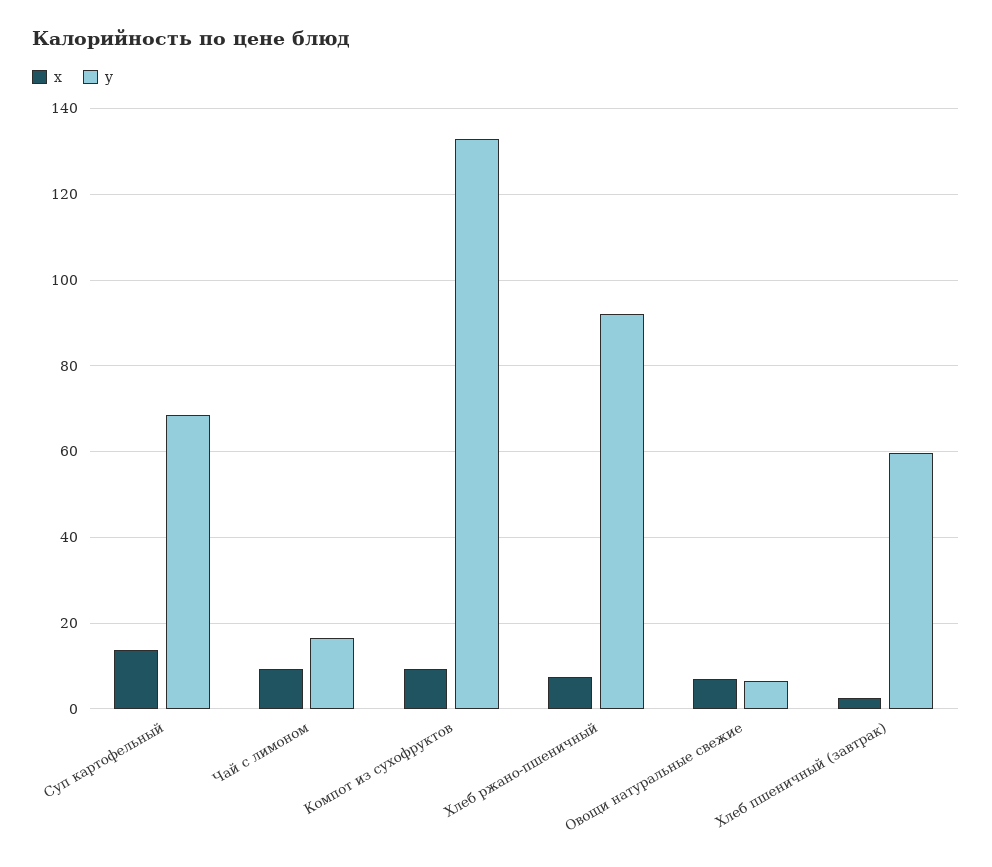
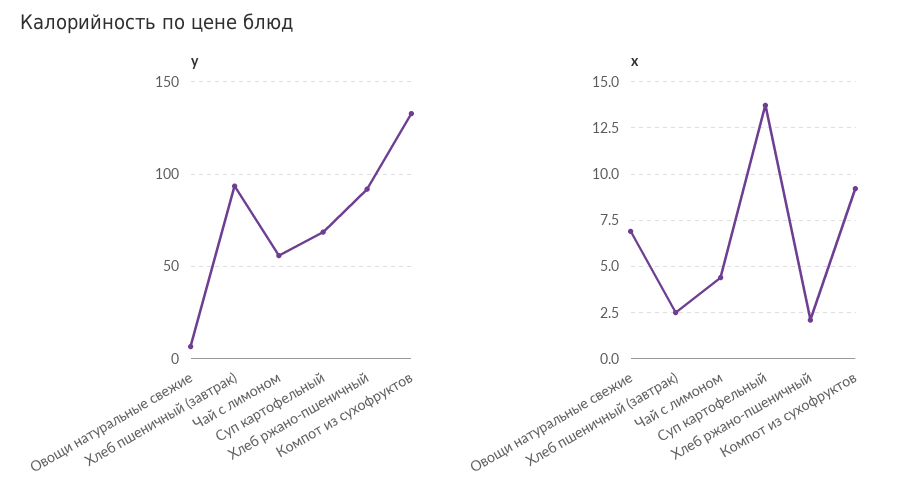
x, Чай с лимоном: 10 -> 4.5
y, Чай с лимоном: 16 -> 55
x, Хлеб ржано-пшеничный: 8 -> 2
y, Хлеб пшеничный (завтрак): 60 -> 95

